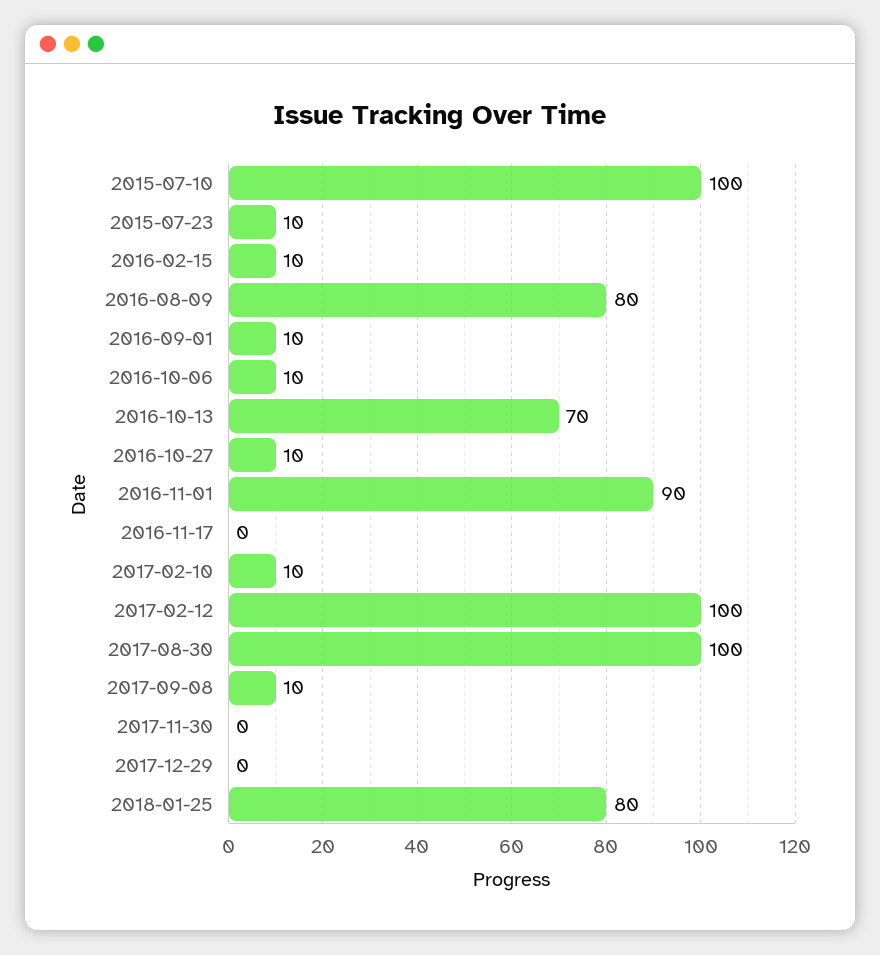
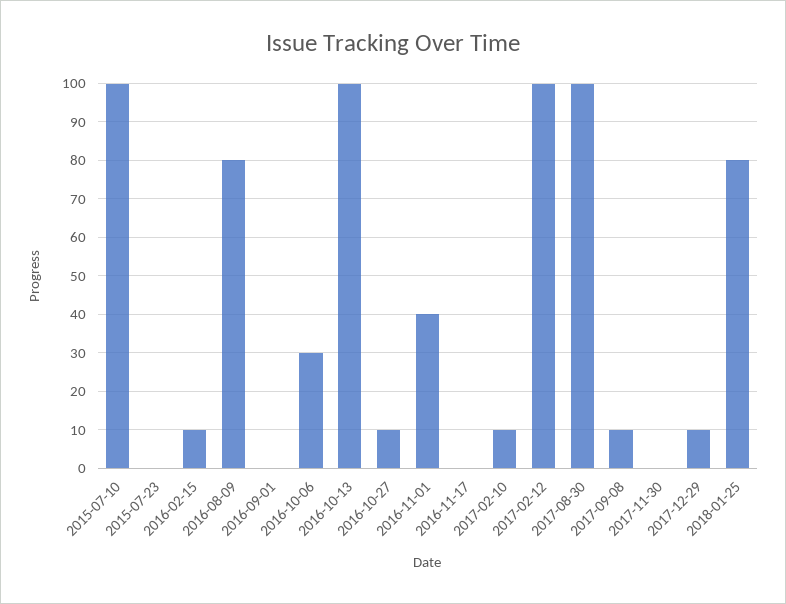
2015-07-23: 10 -> 0
2016-09-01: 10 -> 0
2016-10-06: 10 -> 30
2016-10-13: 70 -> 100
2016-11-01: 90 -> 40
2017-12-29: 0 -> 10

